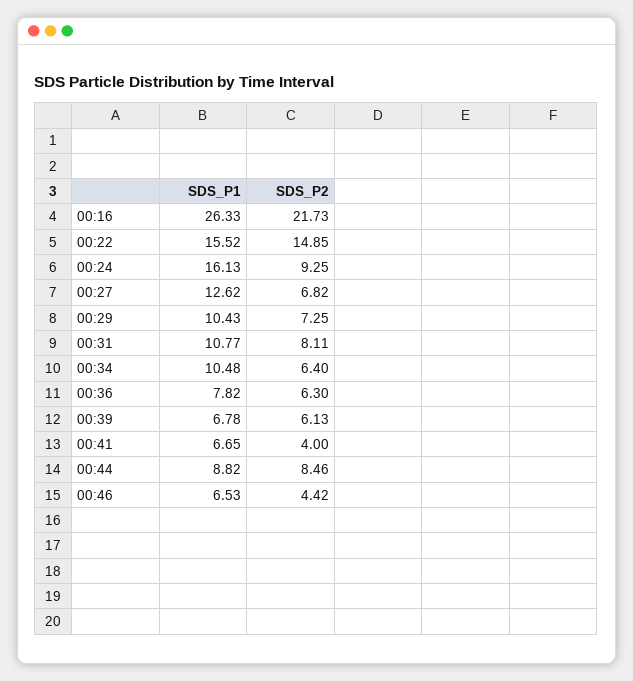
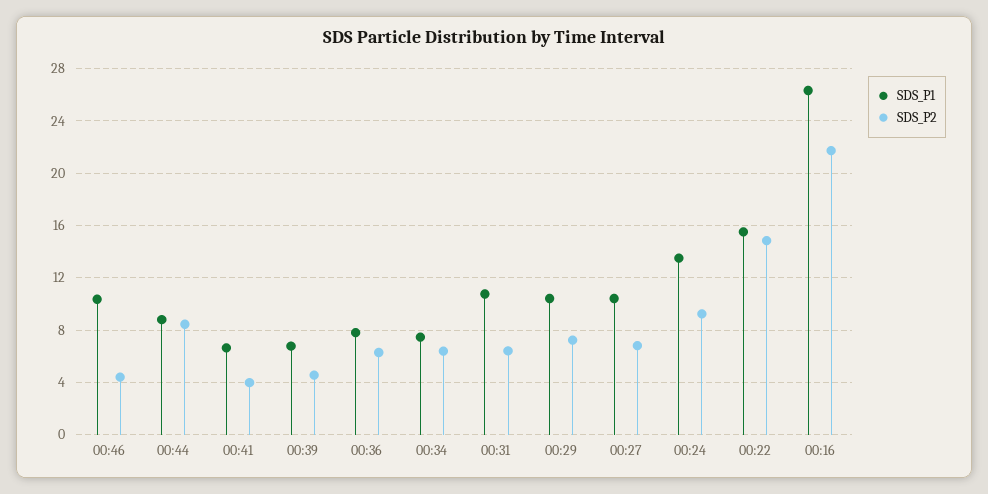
SDS_P1, 00:24: 16.13 -> 13.5
SDS_P1, 00:27: 12.62 -> 10.5
SDS_P2, 00:31: 8.11 -> 6.5
SDS_P1, 00:34: 10.48 -> 7.5
SDS_P2, 00:39: 6.13 -> 4.5
SDS_P1, 00:46: 6.53 -> 10.5

